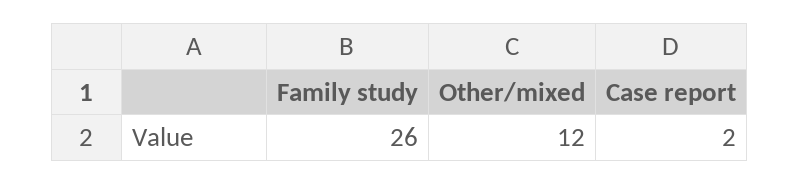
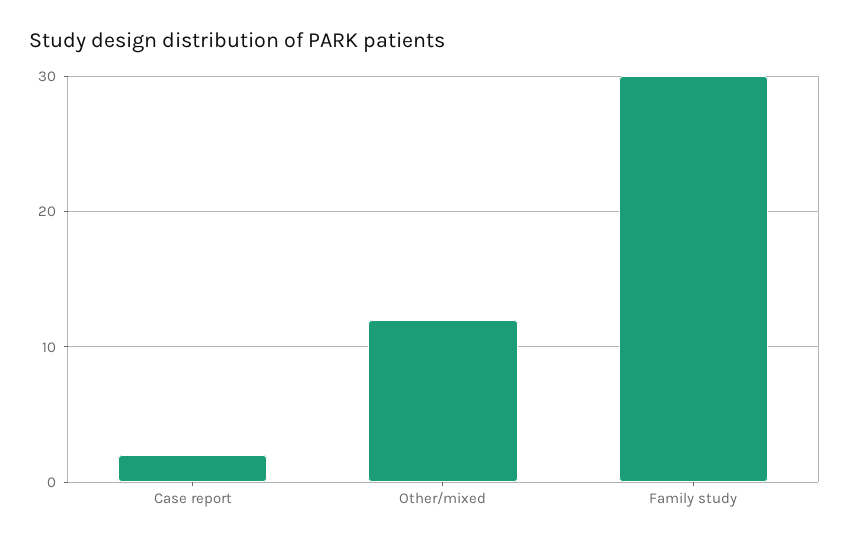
Family study: 26 -> 30

